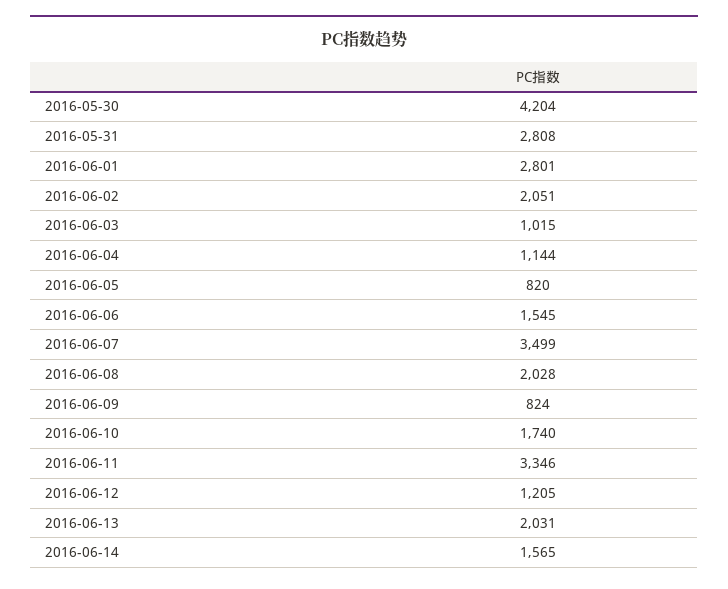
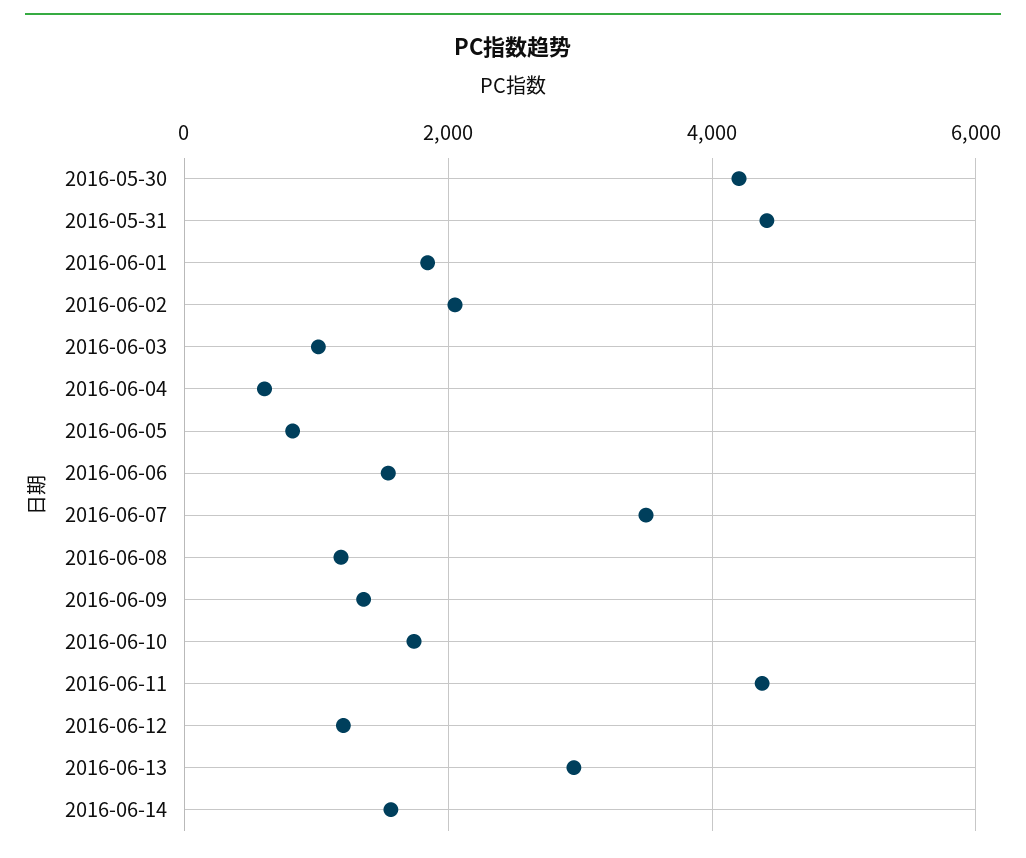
2016-05-31: 2808 -> 4400
2016-06-01: 2801 -> 1800
2016-06-04: 1144 -> 600
2016-06-08: 2028 -> 1200
2016-06-09: 824 -> 1400
2016-06-11: 3346 -> 4400
2016-06-13: 2031 -> 3000

